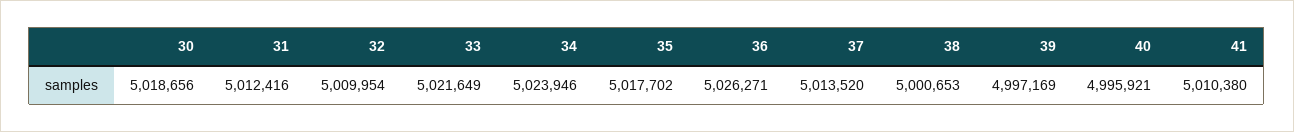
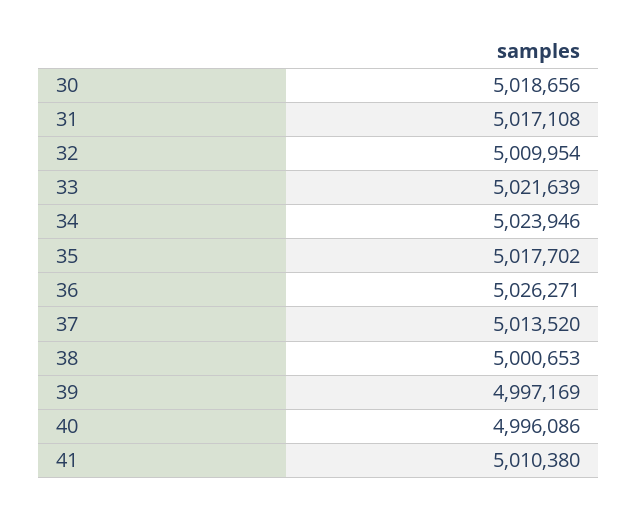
31: 5012416 -> 5017108
33: 5021649 -> 5021639
40: 4995921 -> 4996086

